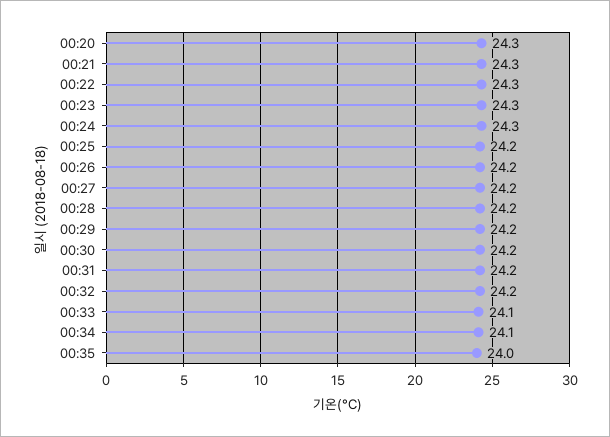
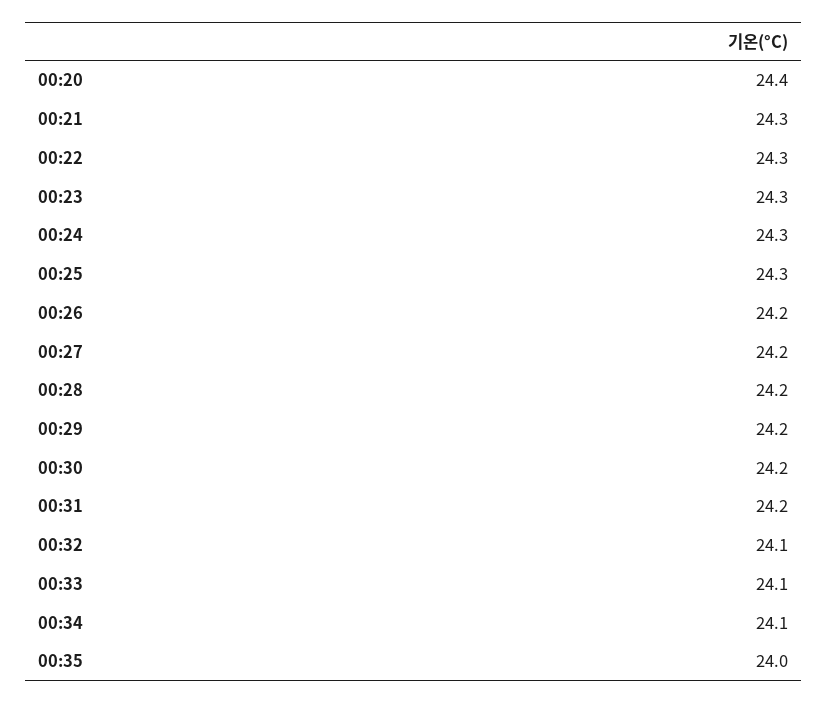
00:20: 24.3 -> 24.4
00:25: 24.2 -> 24.3
00:32: 24.2 -> 24.1

